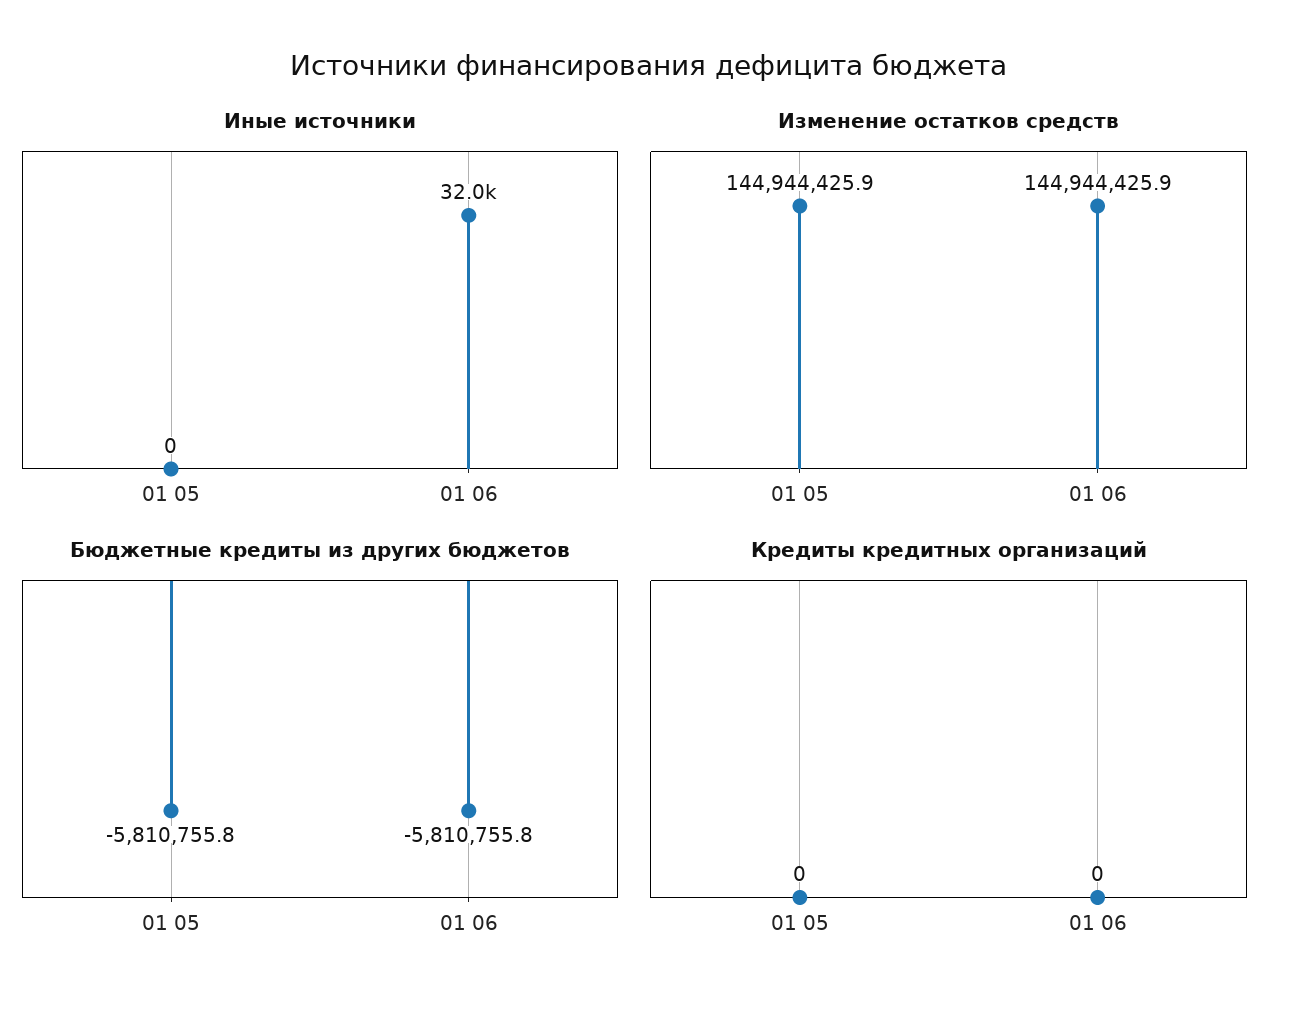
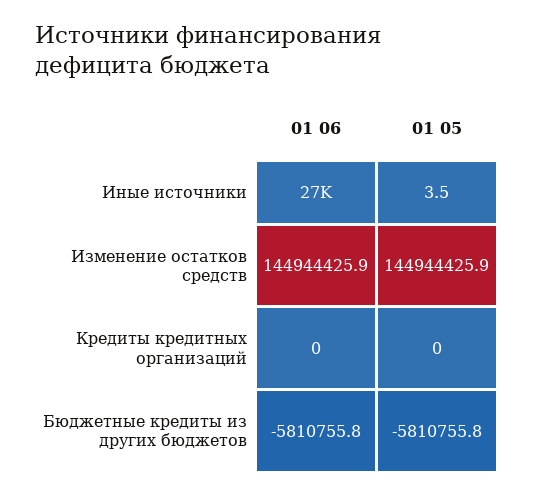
Иные источники, 01 05: 0 -> 3.5
Иные источники, 01 06: 32000 -> 27000

